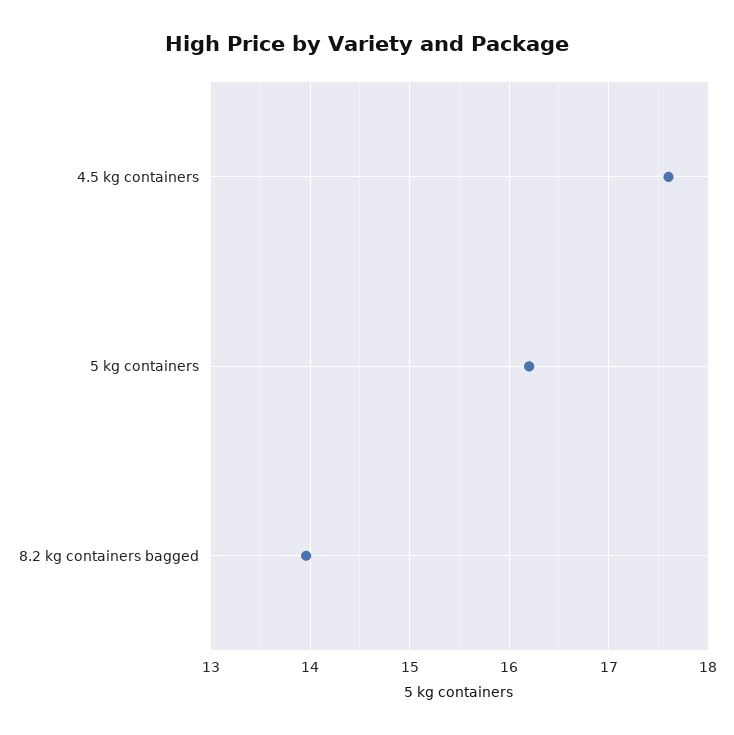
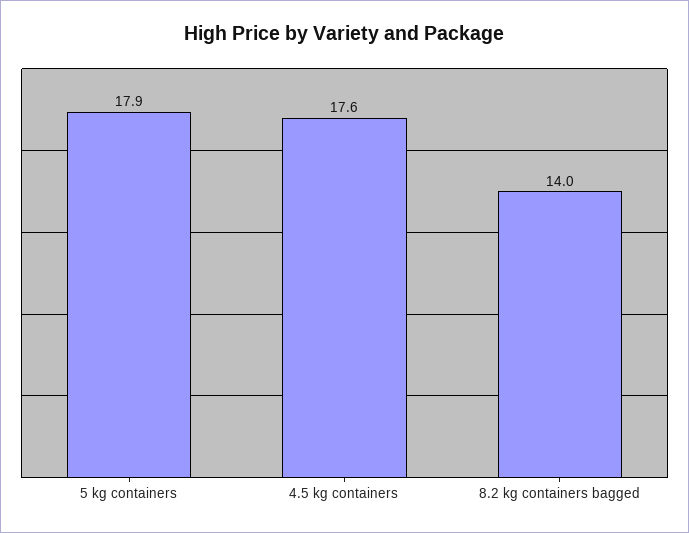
5 kg containers: 16.2 -> 17.9

